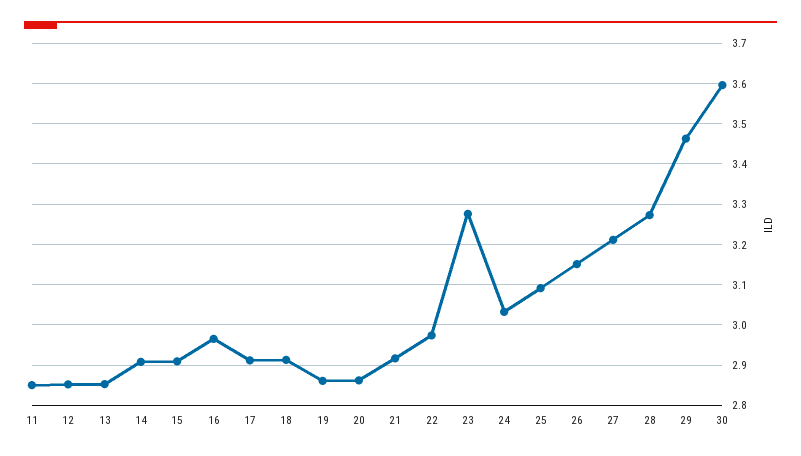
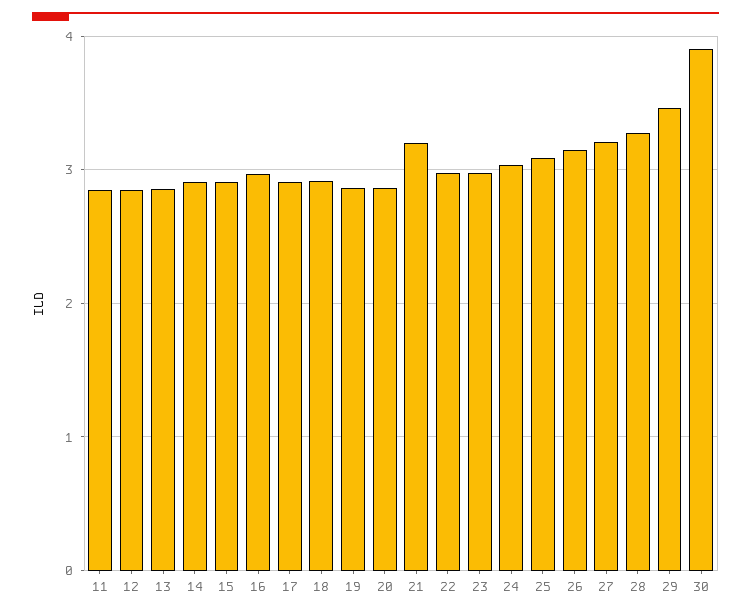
21: 2.92 -> 3.2
23: 3.28 -> 3
30: 3.6 -> 3.9

